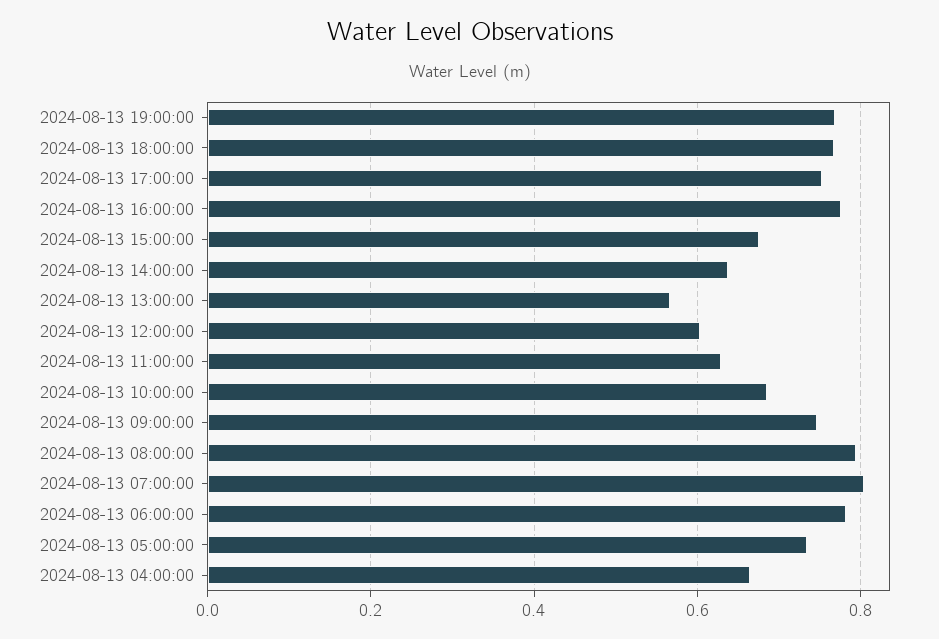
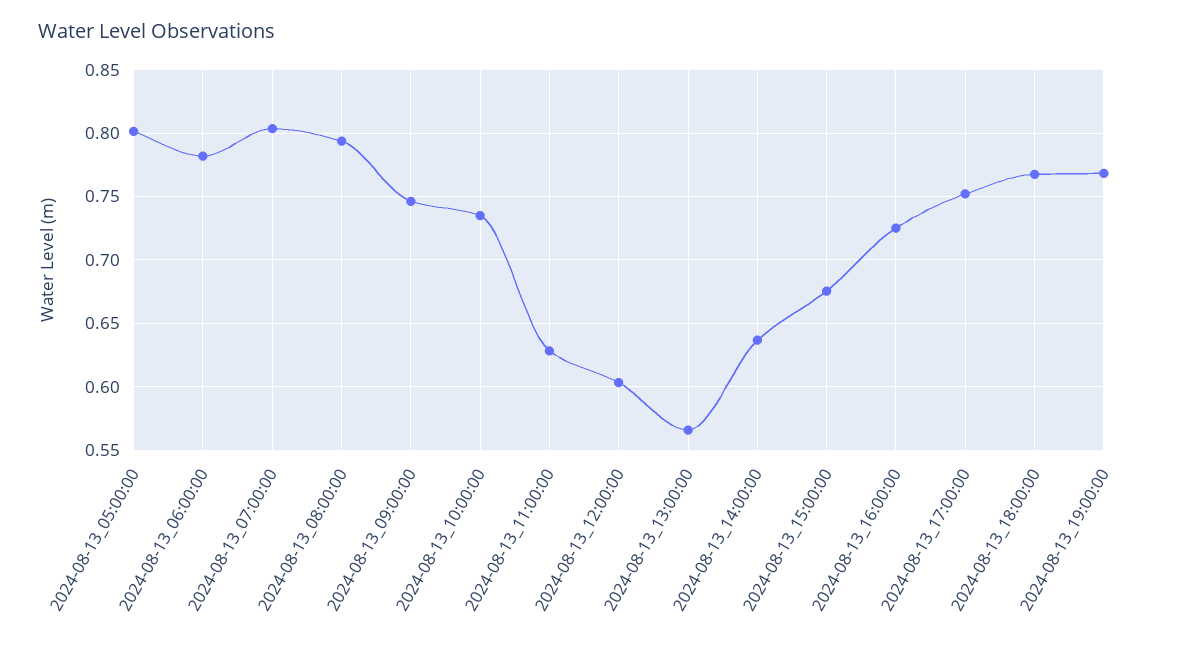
2024-08-13 16:00:00: 0.78 -> 0.725
2024-08-13 10:00:00: 0.68 -> 0.735
2024-08-13 05:00:00: 0.74 -> 0.8
2024-08-13 04:00:00: 0.66 -> none

